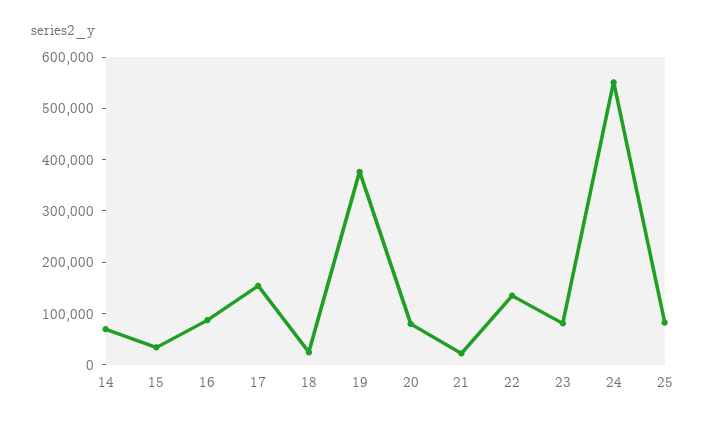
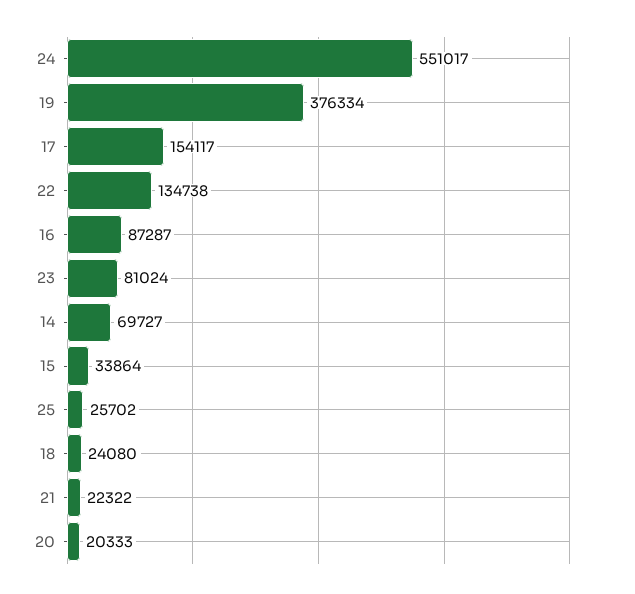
20: 80000 -> 20333
25: 80000 -> 25702

